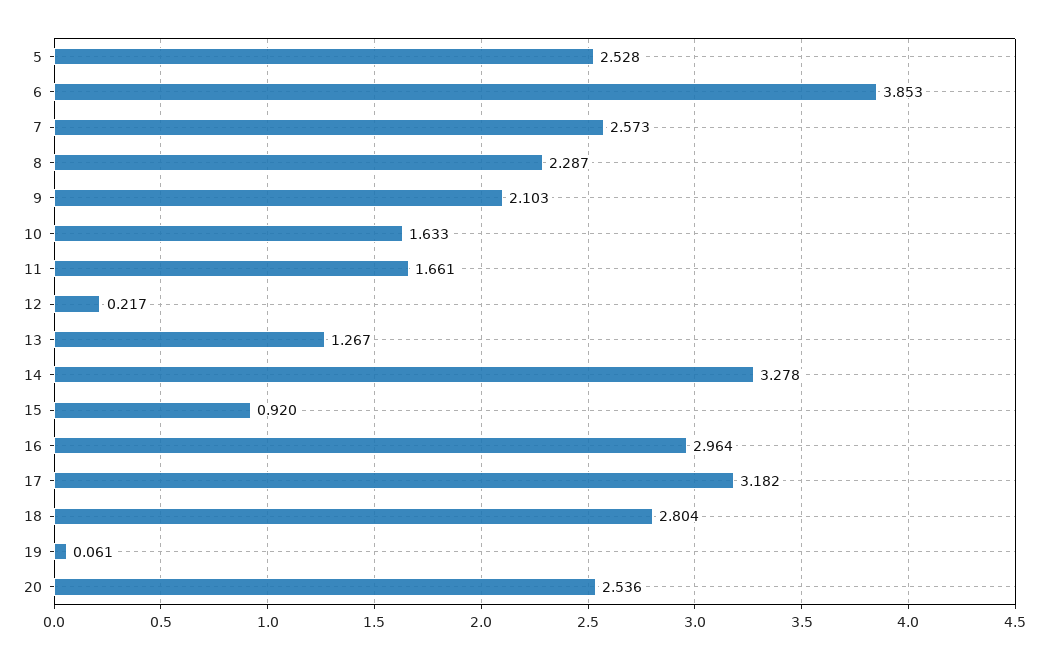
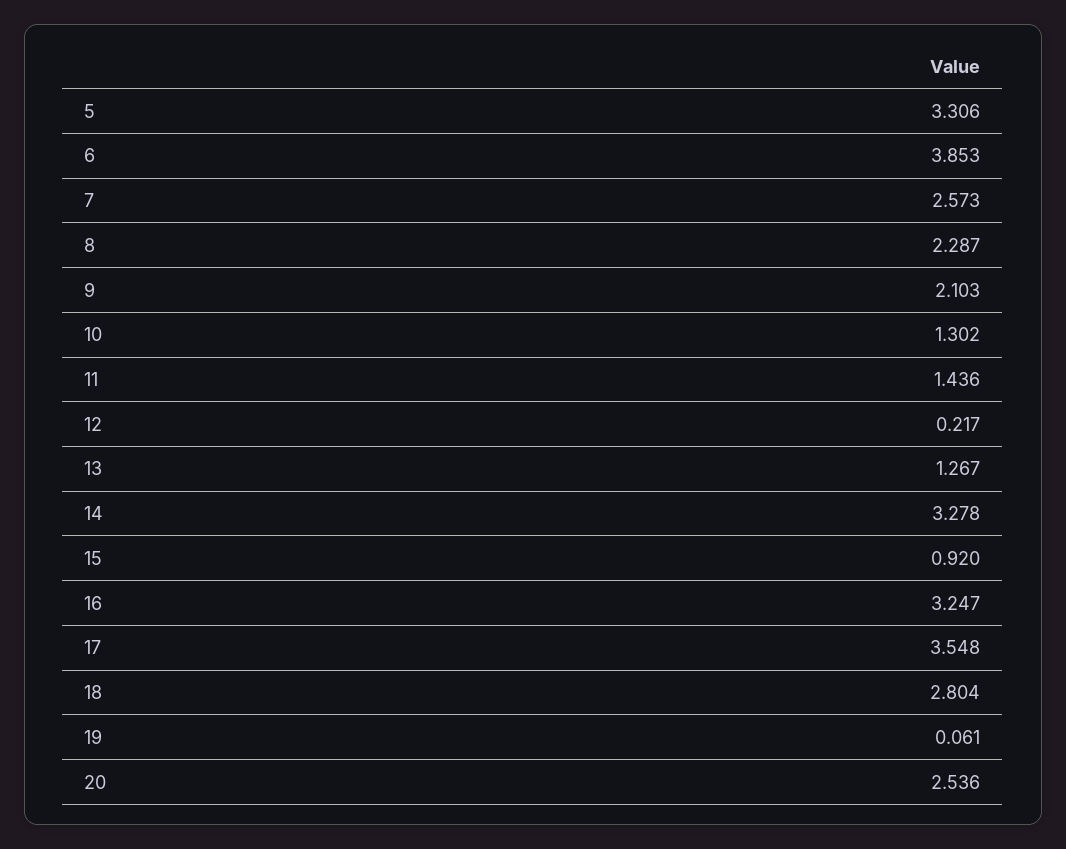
5: 2.528 -> 3.306
10: 1.633 -> 1.302
11: 1.661 -> 1.436
16: 2.964 -> 3.247
17: 3.182 -> 3.548

